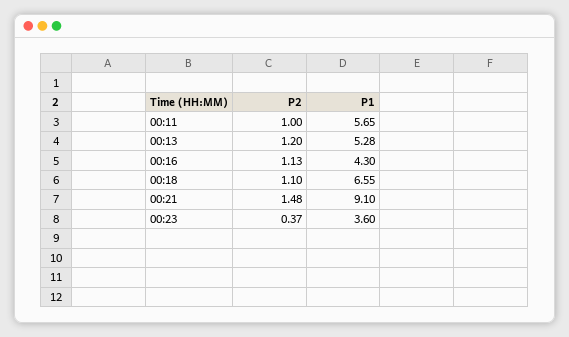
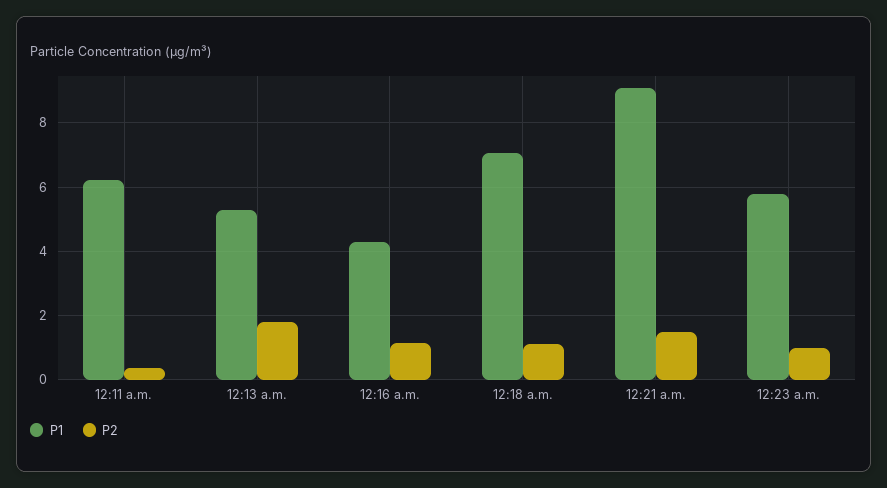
P2, 00:11: 1 -> 0.4
P1, 00:11: 5.65 -> 6.2
P2, 00:13: 1.2 -> 1.8
P1, 00:18: 6.55 -> 7
P2, 00:23: 0.37 -> 1
P1, 00:23: 3.6 -> 5.8

